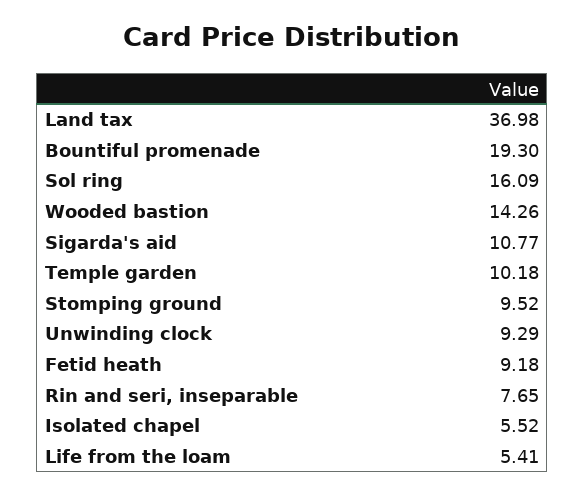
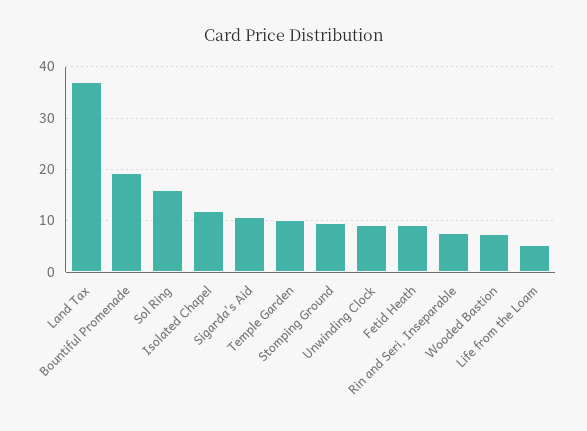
Wooded bastion: 14.26 -> 8
Isolated chapel: 5.52 -> 12

